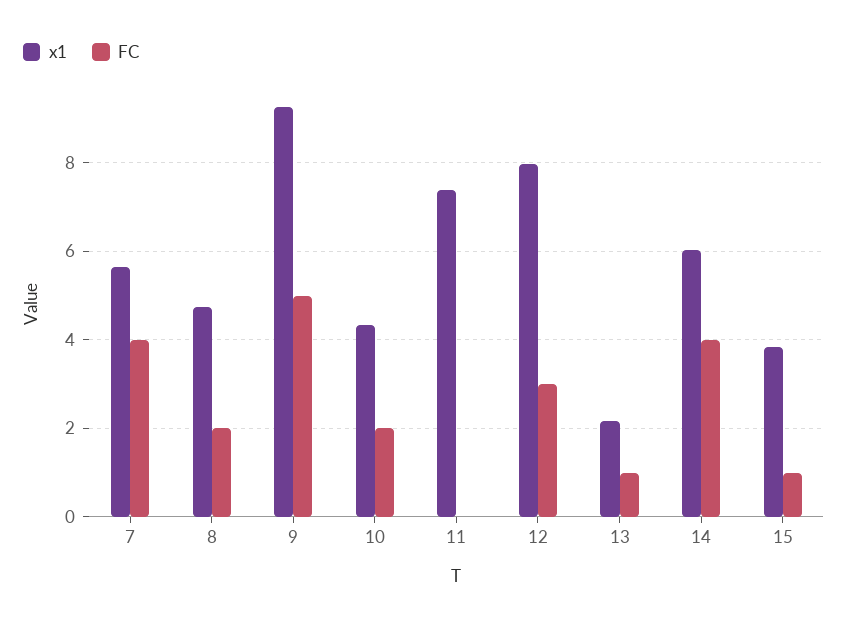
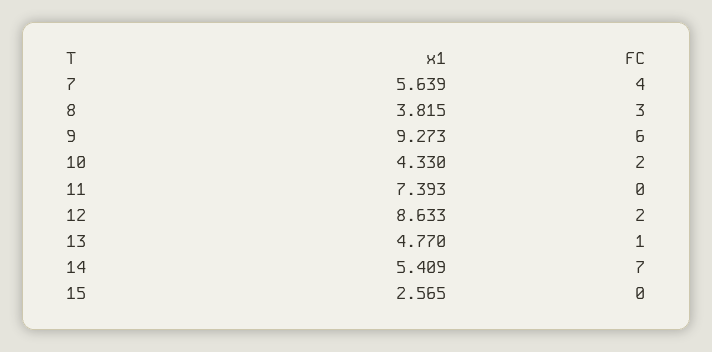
x1, 8: 4.8 -> 3.815
FC, 8: 2 -> 3
FC, 9: 5 -> 6
x1, 12: 8 -> 8.633
FC, 12: 3 -> 2
x1, 13: 2.2 -> 4.77
x1, 14: 6 -> 5.409
FC, 14: 4 -> 7
x1, 15: 3.8 -> 2.565
FC, 15: 1 -> 0

